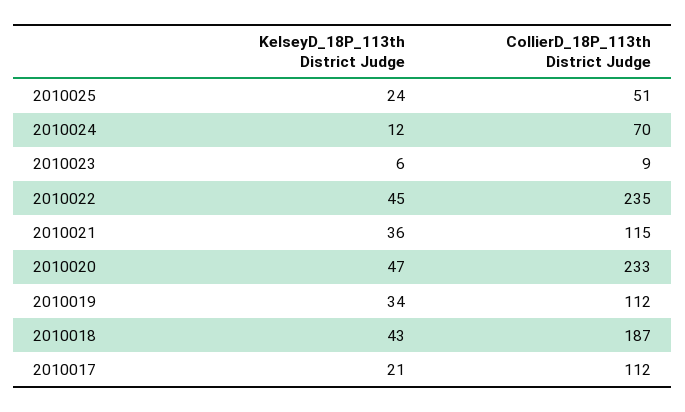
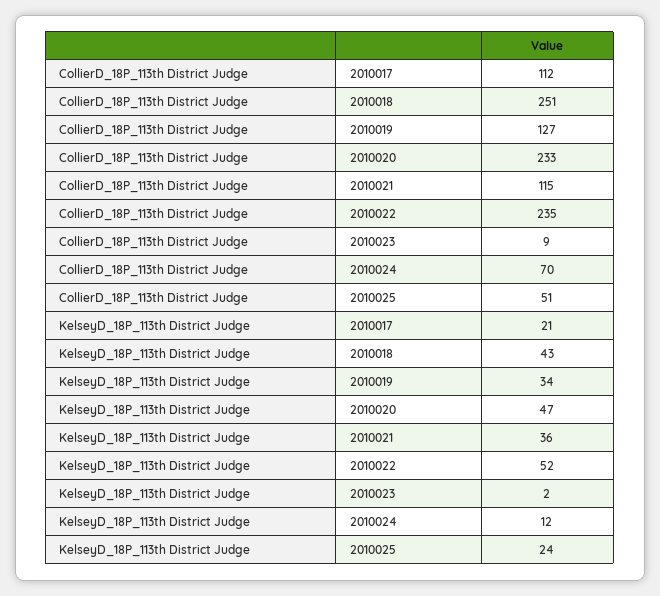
KelseyD_18P_113th District Judge, 2010023: 6 -> 2
KelseyD_18P_113th District Judge, 2010022: 45 -> 52
CollierD_18P_113th District Judge, 2010019: 112 -> 127
CollierD_18P_113th District Judge, 2010018: 187 -> 251

